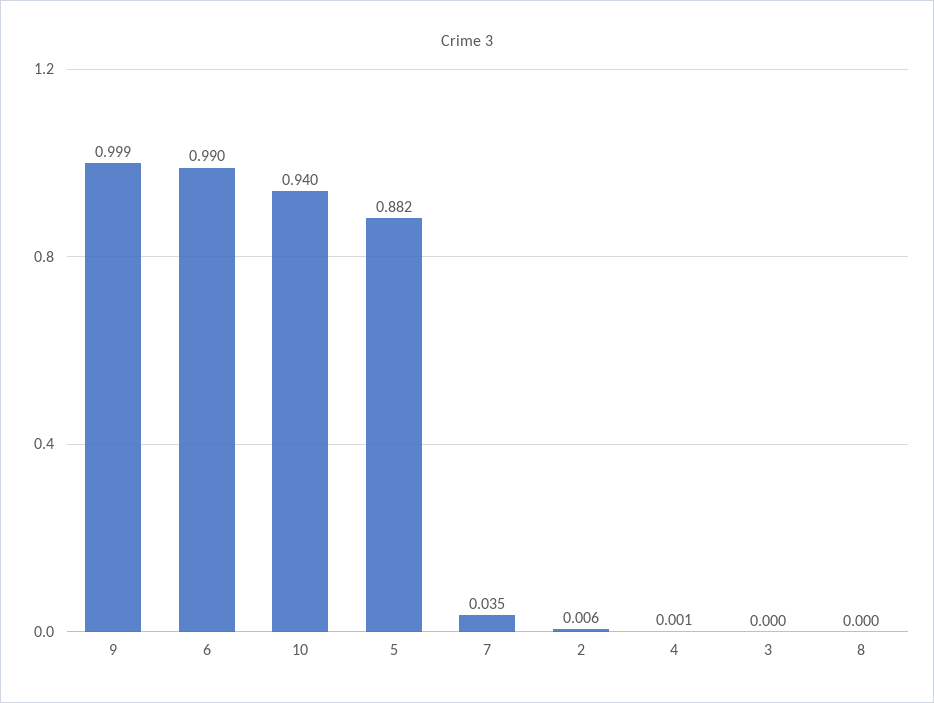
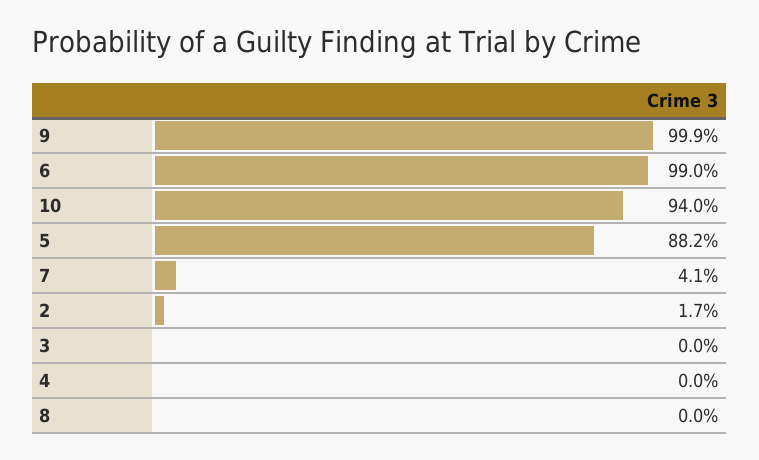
7: 0.035 -> 0.041
2: 0.006 -> 0.017
4: 0.001 -> 0

